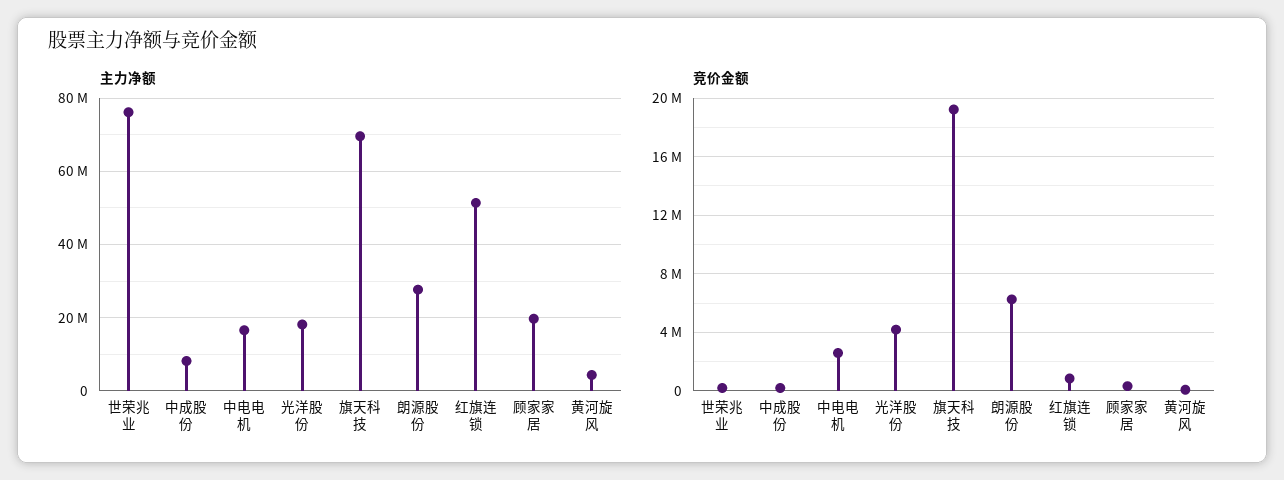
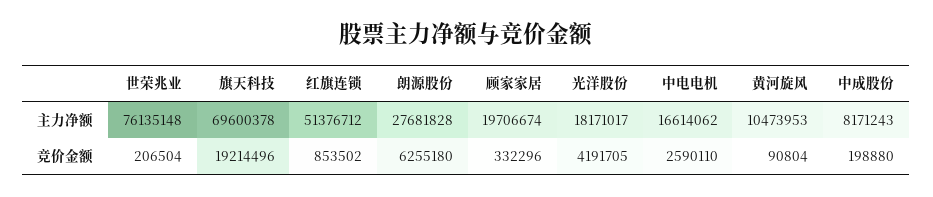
主力净额, 黄河旋风: 4000000 -> 10473953

